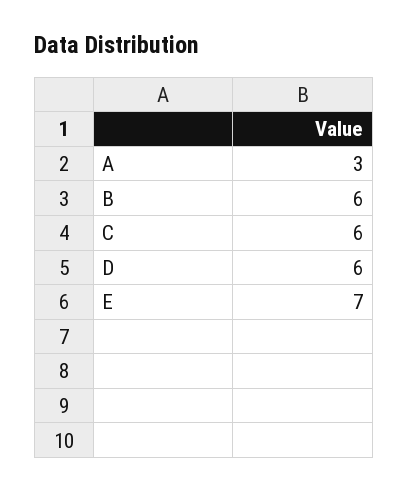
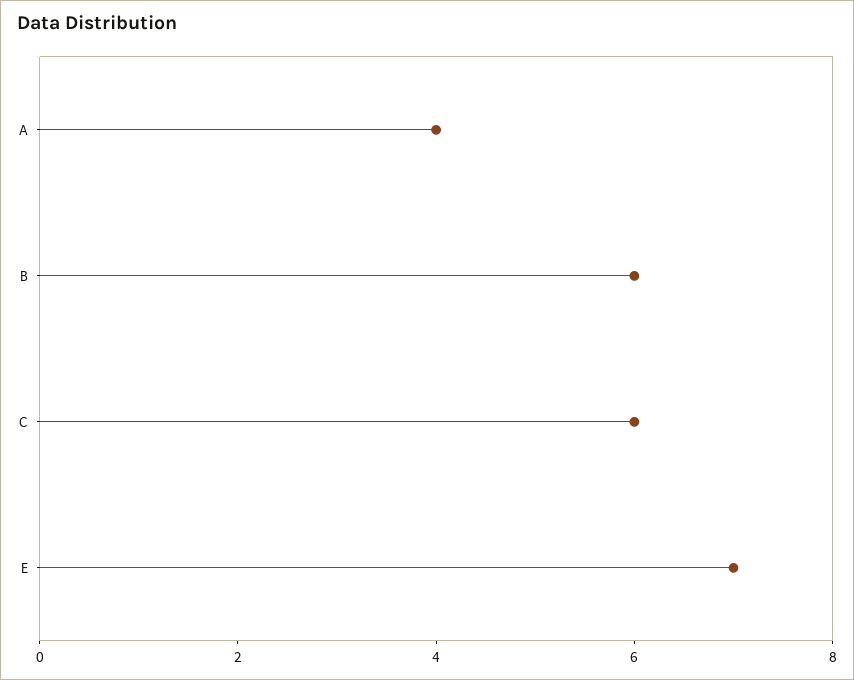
A: 3 -> 4
D: 6 -> none

